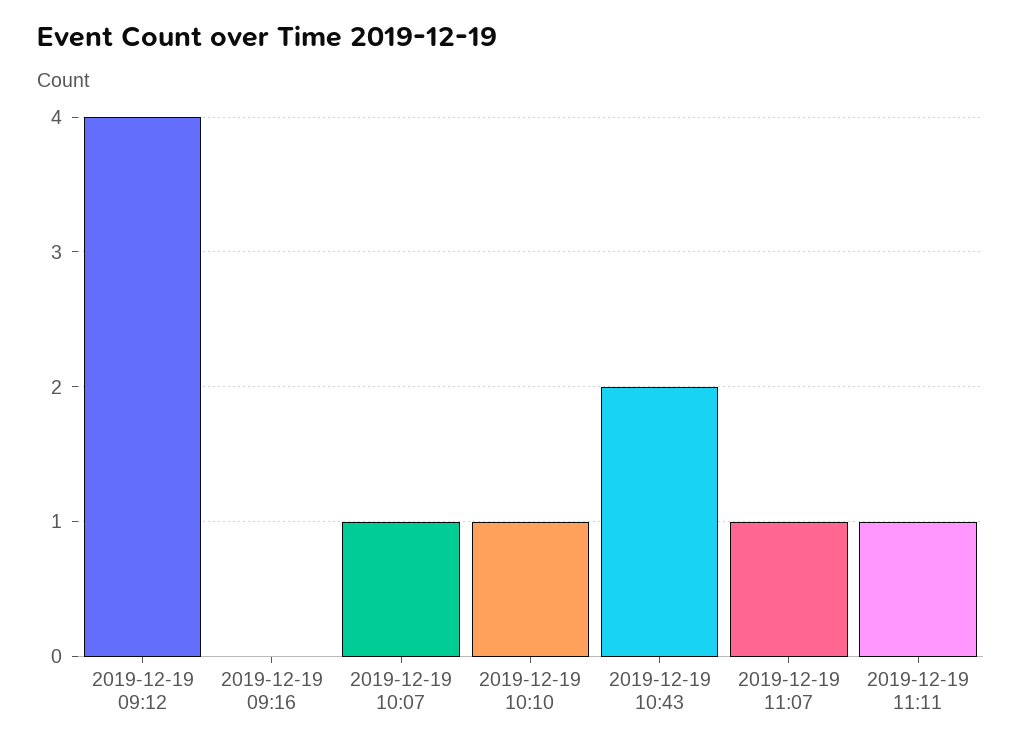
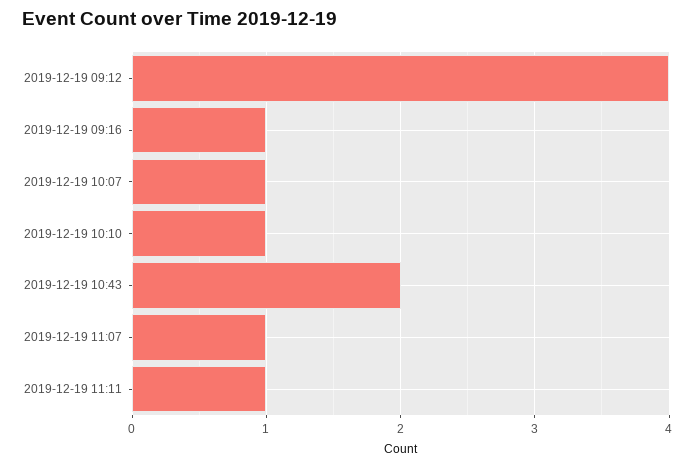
2019-12-19 09:16: 0 -> 1

